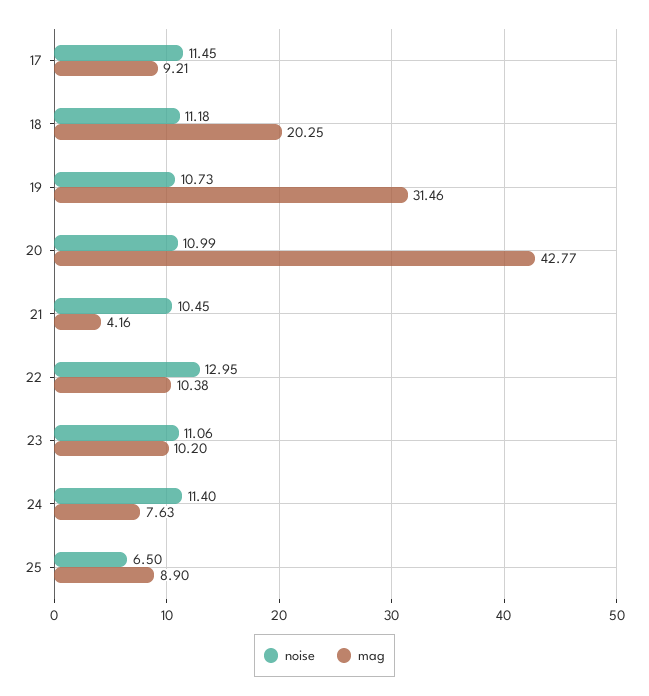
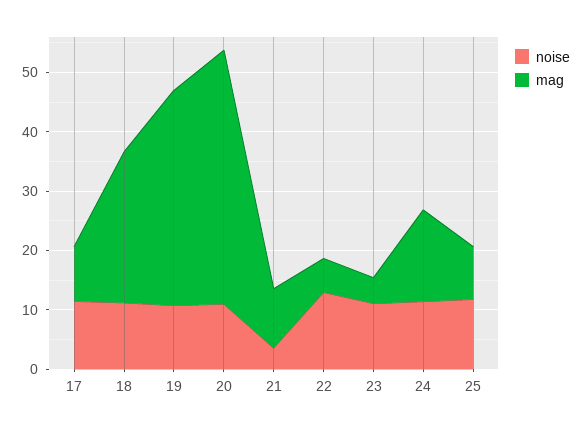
mag, 18: 20.25 -> 26
mag, 19: 31.46 -> 36
noise, 21: 10.45 -> 4
mag, 21: 4.16 -> 10
mag, 22: 10.38 -> 6
mag, 23: 10.2 -> 4
mag, 24: 7.63 -> 16
noise, 25: 6.5 -> 12

